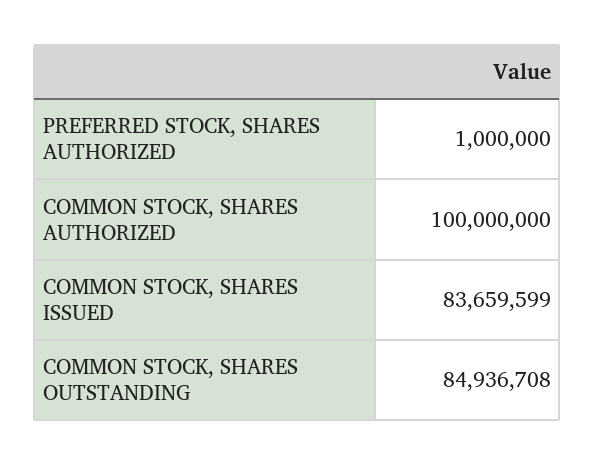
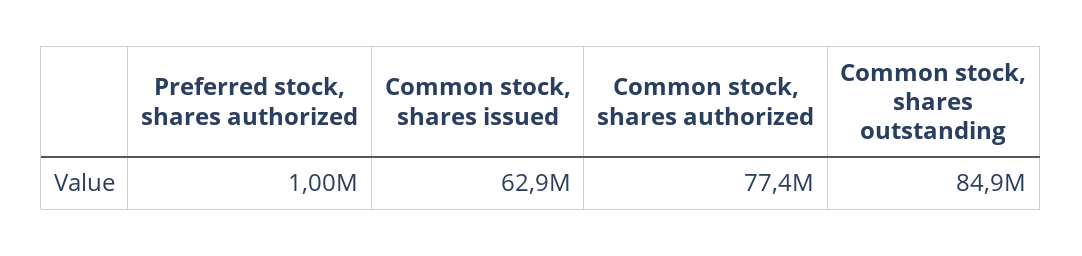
COMMON STOCK, SHARES AUTHORIZED: 100000000 -> 77400000
COMMON STOCK, SHARES ISSUED: 83659599 -> 62900000

